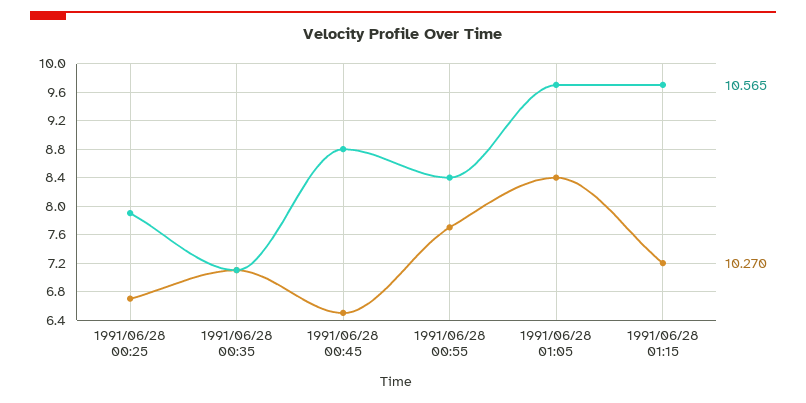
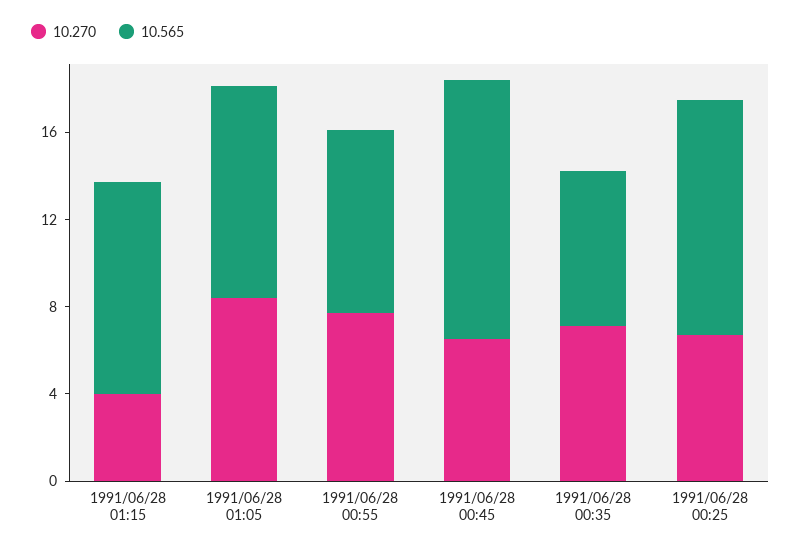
10.565, 1991/06/28 00:25: 7.9 -> 11
10.565, 1991/06/28 00:45: 8.8 -> 12
10.270, 1991/06/28 01:15: 7.2 -> 4

